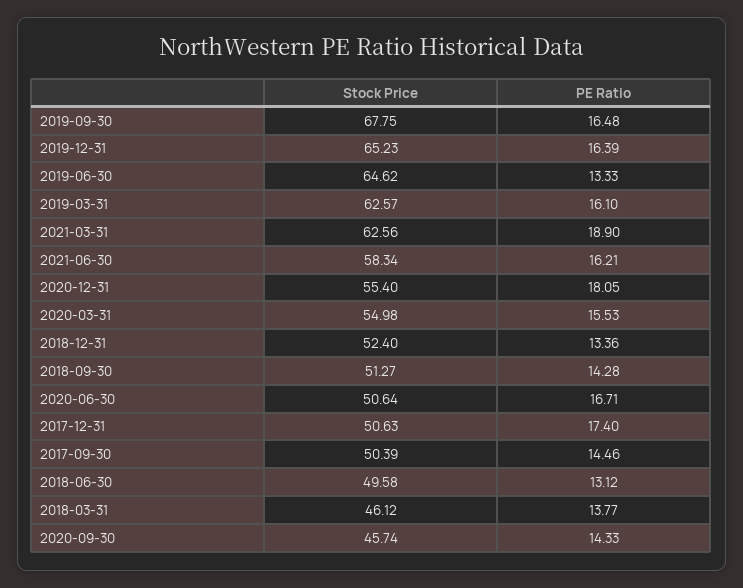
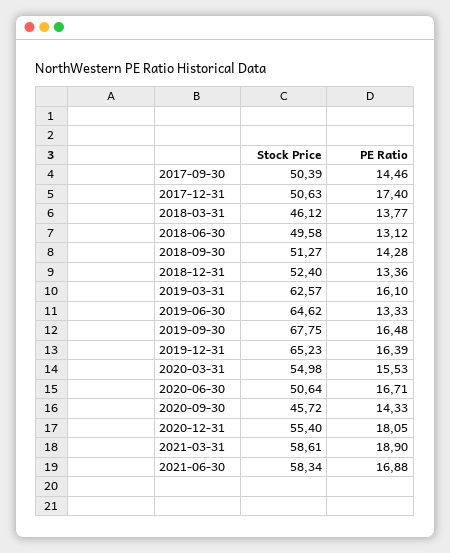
Stock Price, 2021-03-31: 62.56 -> 58.61
PE Ratio, 2021-06-30: 16.21 -> 16.88
Stock Price, 2020-09-30: 45.74 -> 45.72

